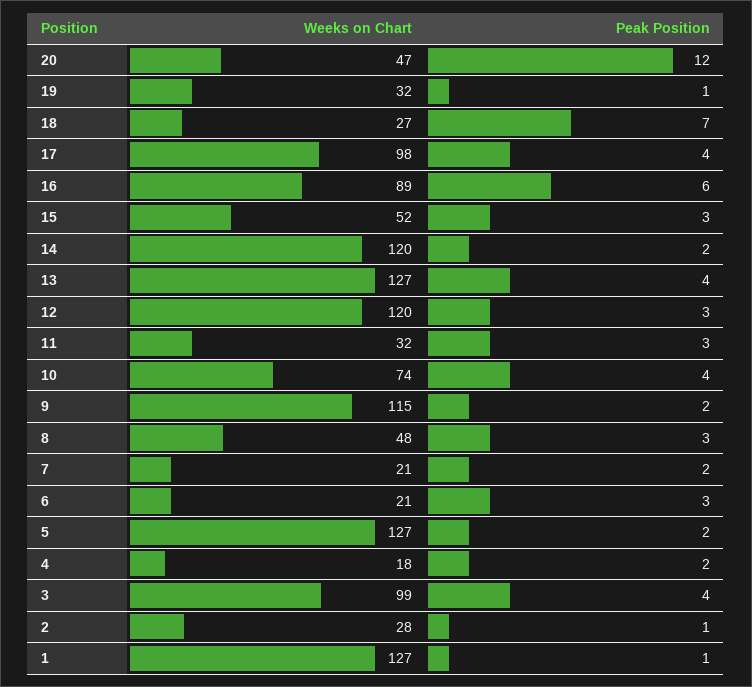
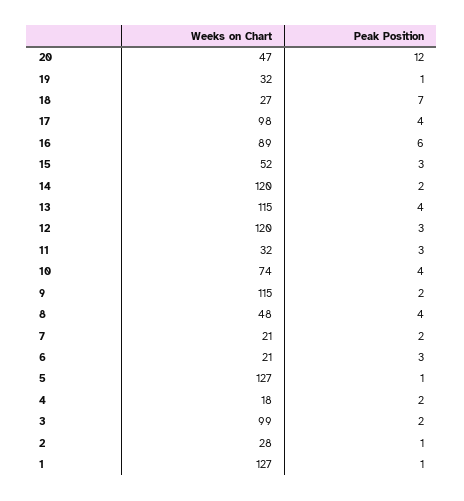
Weeks on Chart, 13: 127 -> 115
Peak Position, 8: 3 -> 4
Peak Position, 5: 2 -> 1
Peak Position, 3: 4 -> 2

